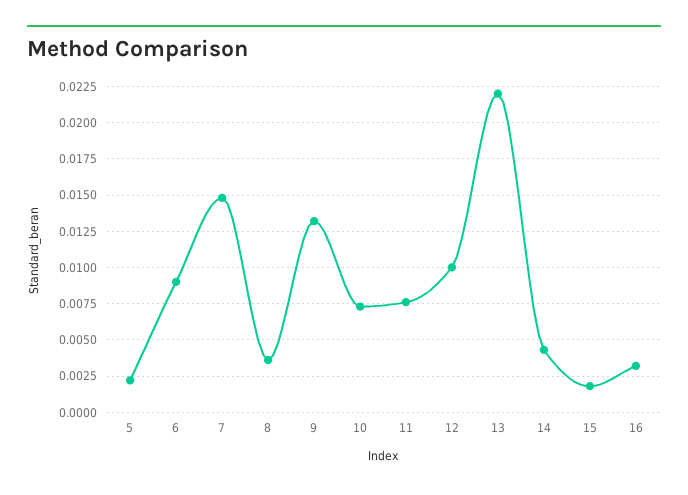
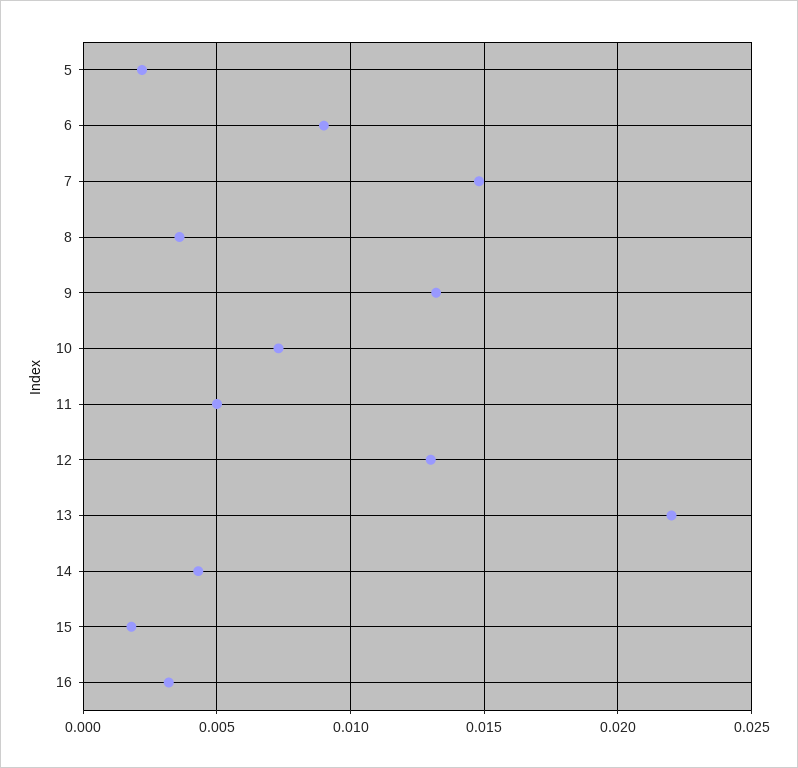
11: 0.0075 -> 0.005
12: 0.01 -> 0.013

